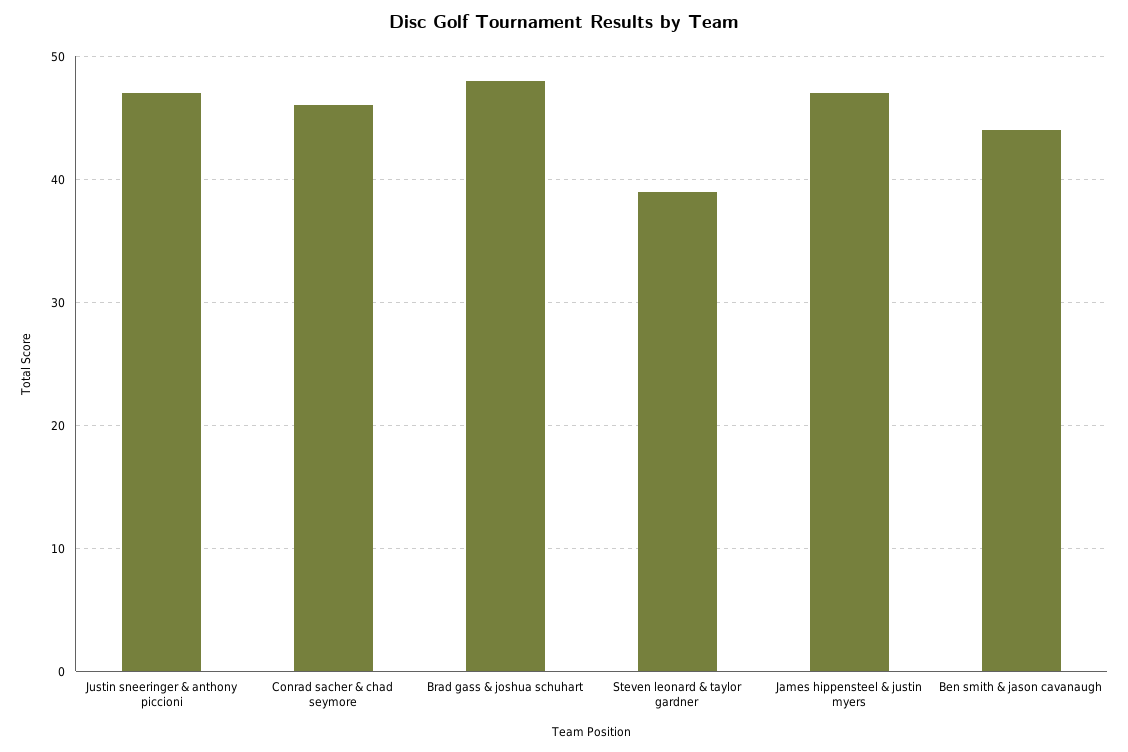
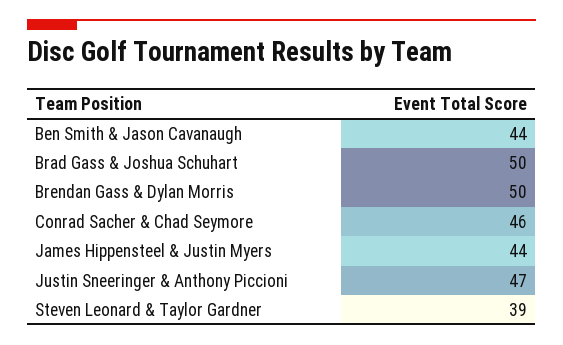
Brad gass & joshua schuhart: 48 -> 50
James hippensteel & justin myers: 47 -> 44
Brendan Gass & Dylan Morris: none -> 50

